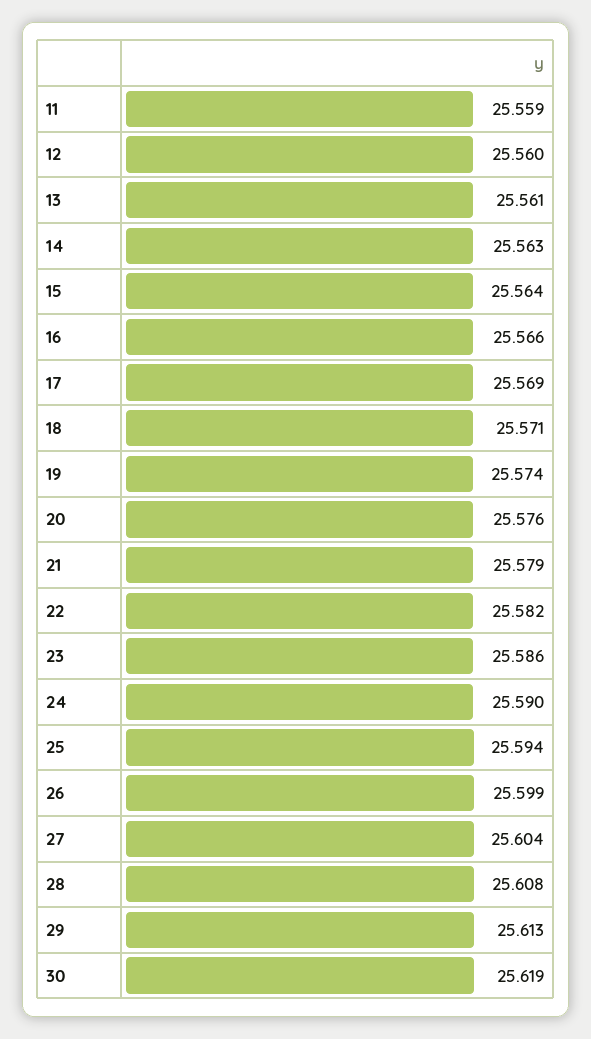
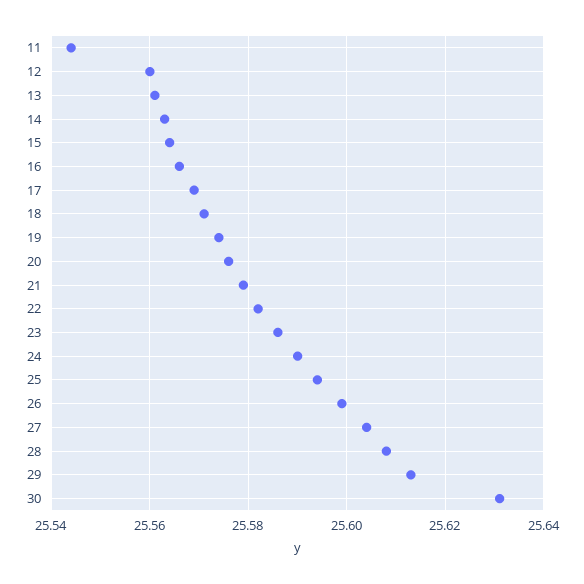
11: 25.559 -> 25.545
30: 25.619 -> 25.63

